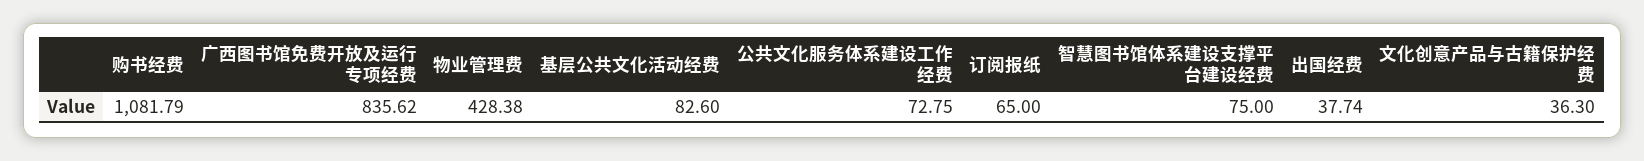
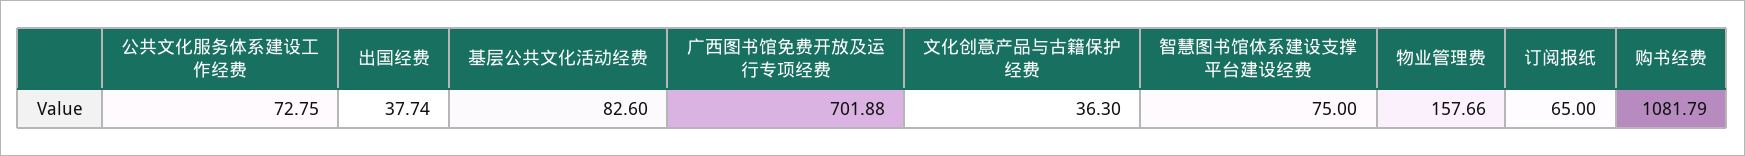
广西图书馆免费开放及运行专项经费: 835.62 -> 701.88
物业管理费: 428.38 -> 157.66

